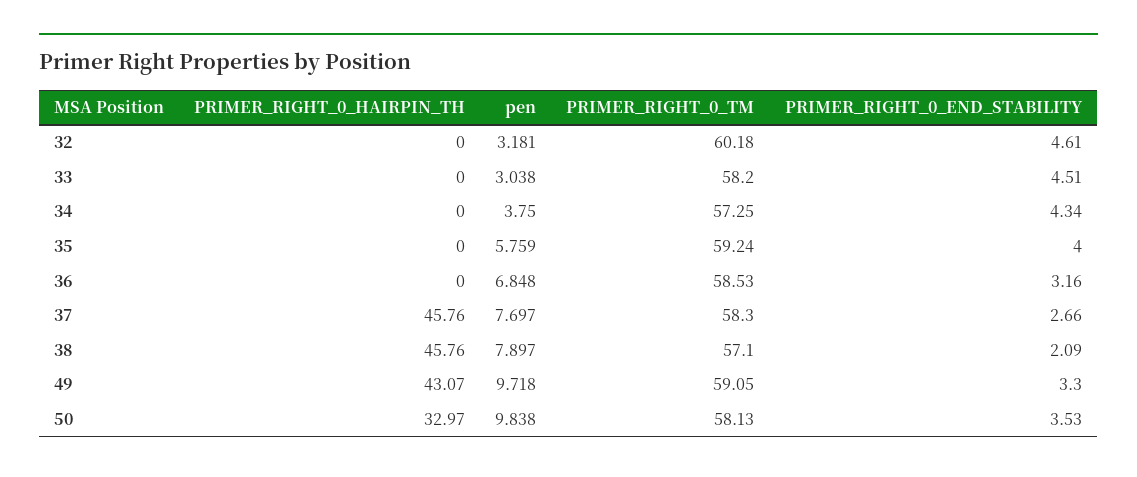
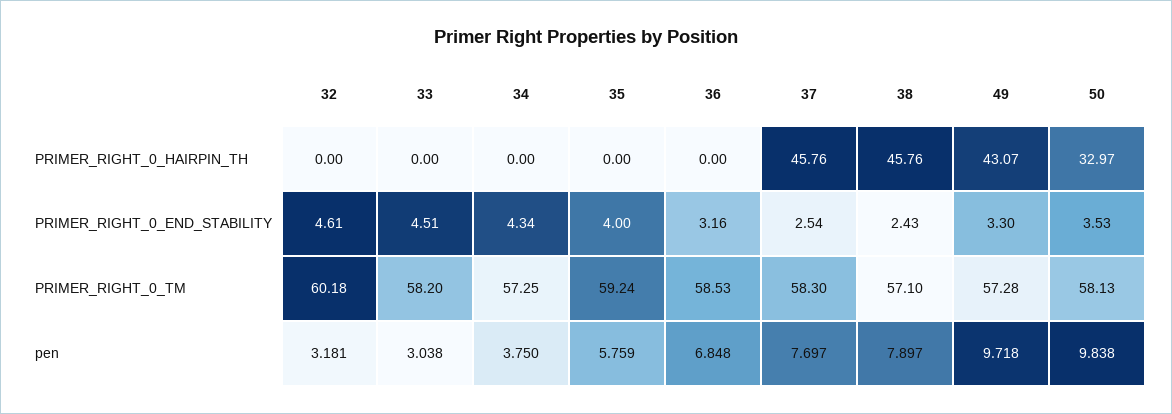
PRIMER_RIGHT_0_END_STABILITY, 37: 2.66 -> 2.54
PRIMER_RIGHT_0_END_STABILITY, 38: 2.09 -> 2.43
PRIMER_RIGHT_0_TM, 49: 59.05 -> 57.28

